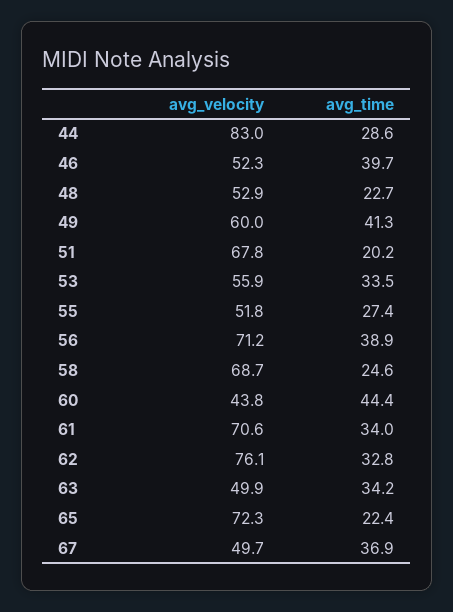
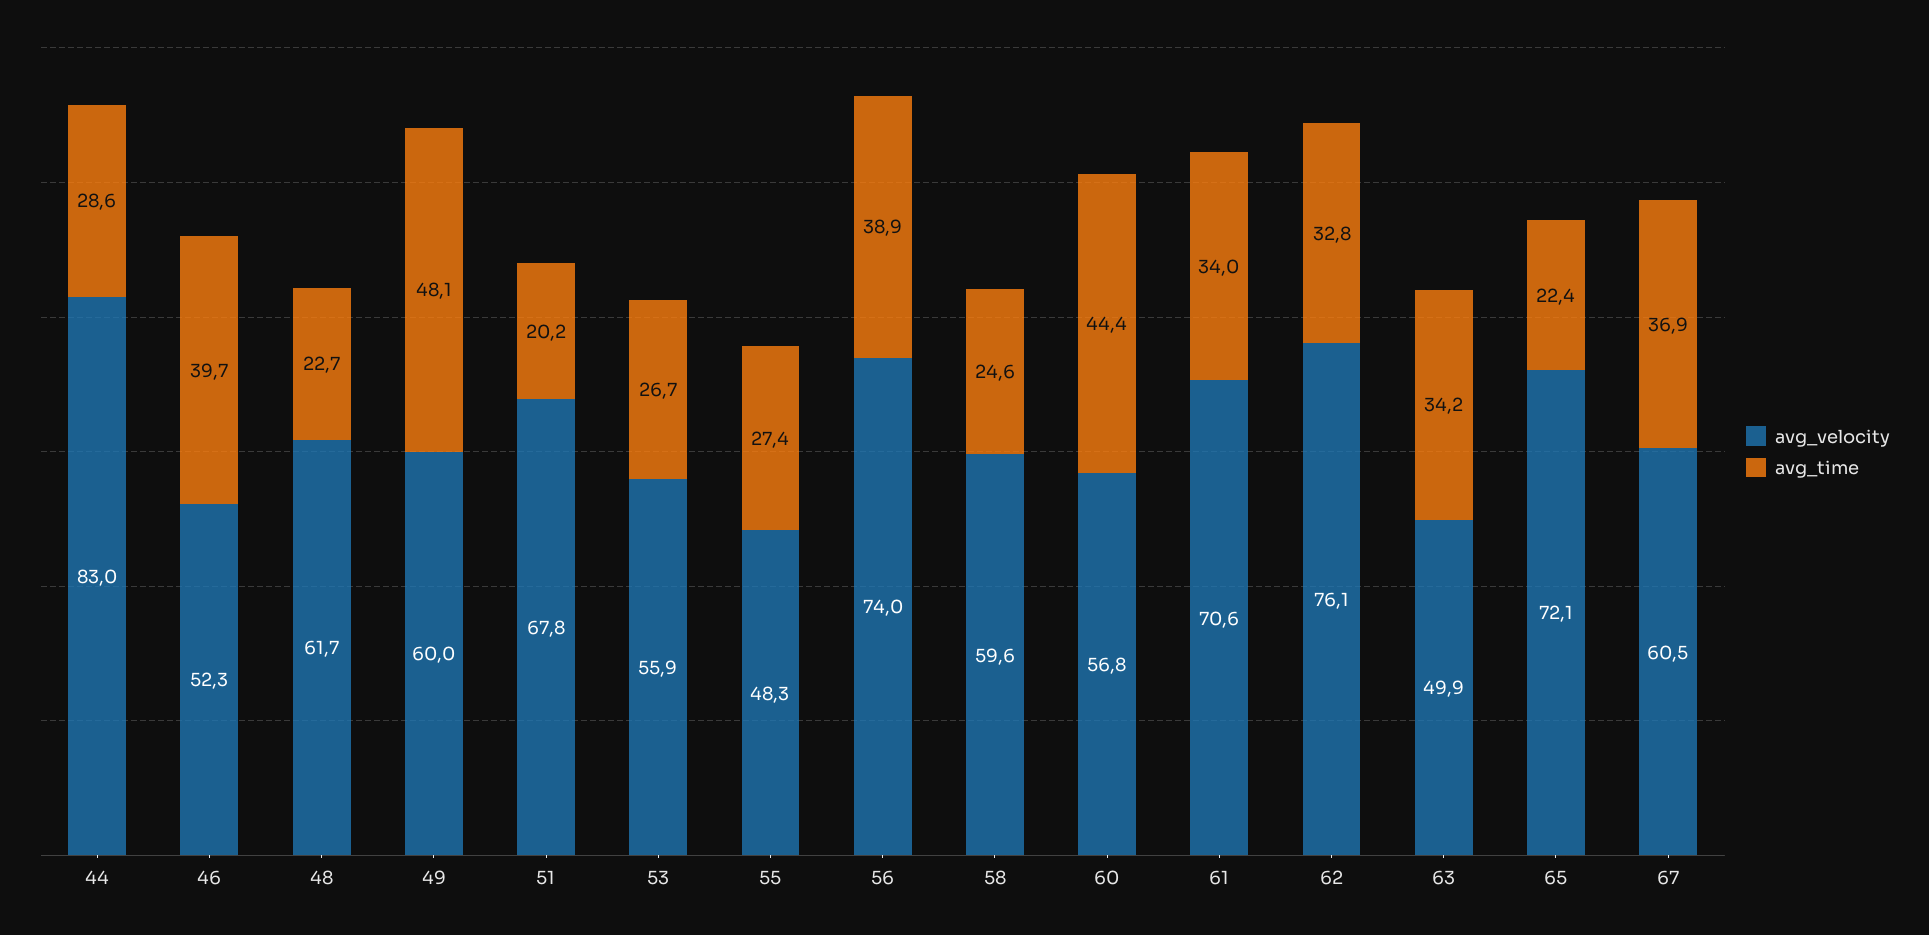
avg_velocity, 48: 52.9 -> 61.7
avg_time, 49: 41.3 -> 48.1
avg_time, 53: 33.5 -> 26.7
avg_velocity, 55: 51.8 -> 48.3
avg_velocity, 56: 71.2 -> 74
avg_velocity, 58: 68.7 -> 59.6
avg_velocity, 60: 43.8 -> 56.8
avg_velocity, 65: 72.3 -> 72.1
avg_velocity, 67: 49.7 -> 60.5

